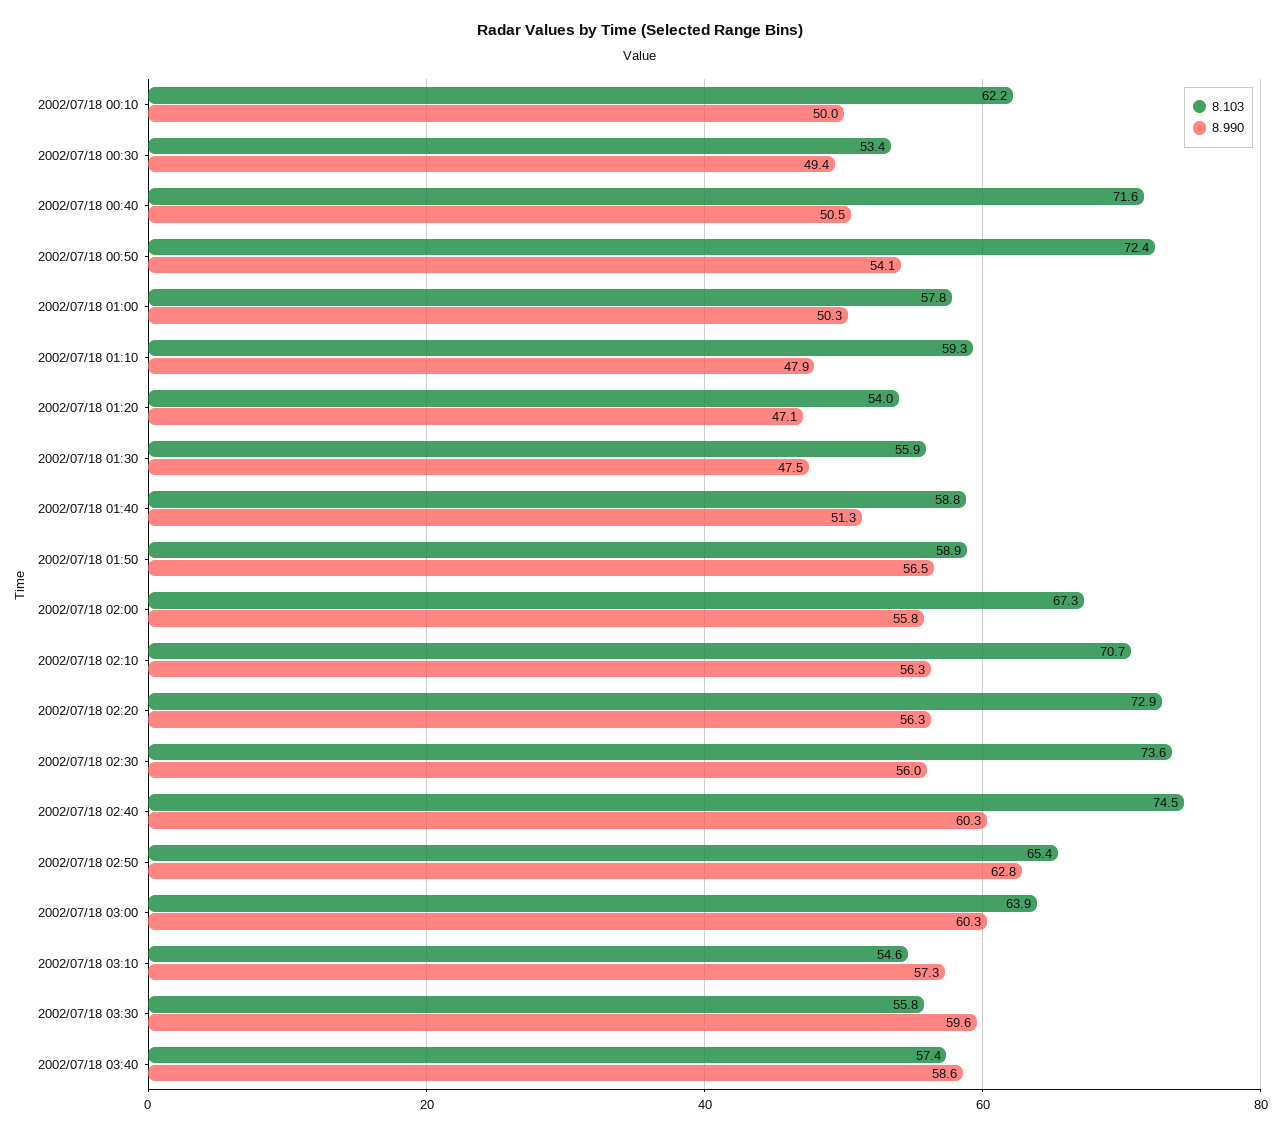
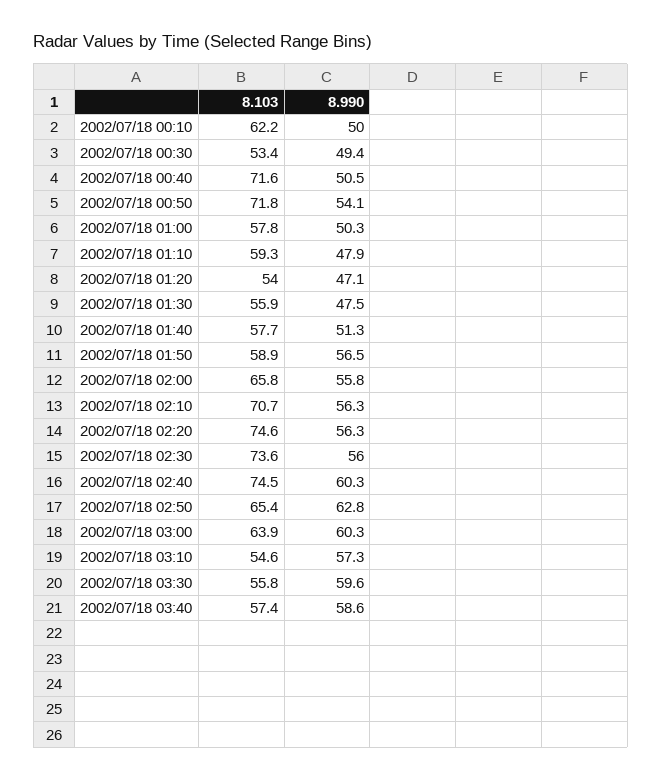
8.103, 2002/07/18 00:50: 72.4 -> 71.8
8.103, 2002/07/18 01:40: 58.8 -> 57.7
8.103, 2002/07/18 02:00: 67.3 -> 65.8
8.103, 2002/07/18 02:20: 72.9 -> 74.6

